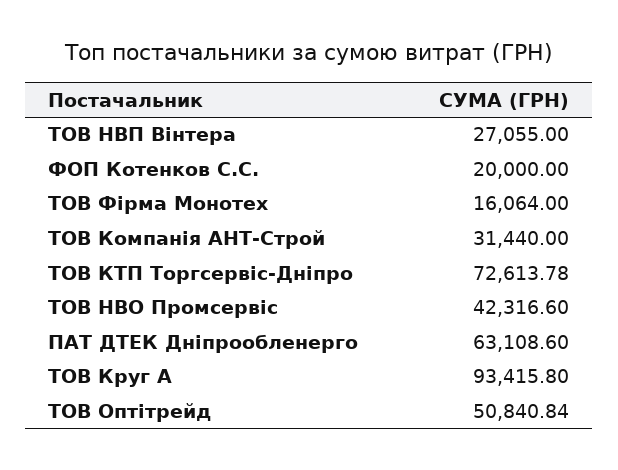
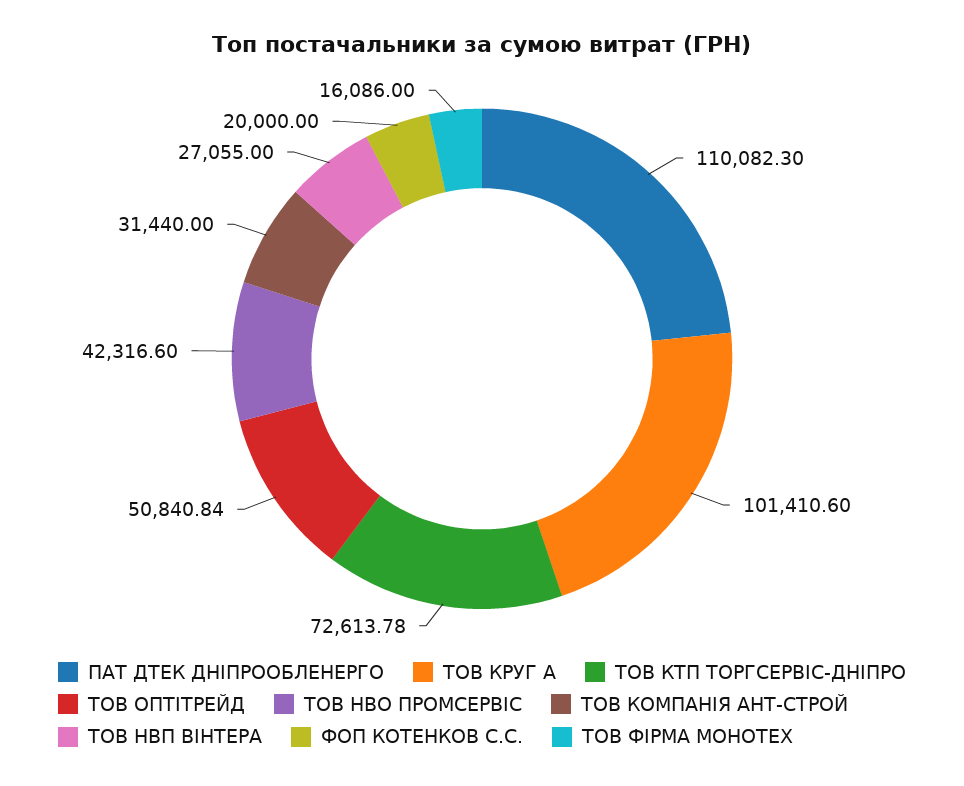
ТОВ Фірма Монотех: 16064 -> 16086
ПАТ ДТЕК Дніпрообленерго: 63108.6 -> 110082.3
ТОВ Круг А: 93415.8 -> 101410.6

